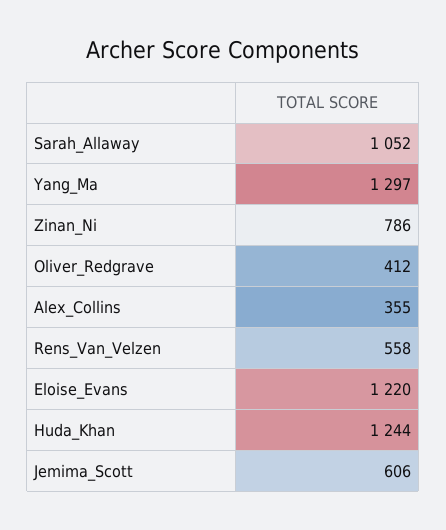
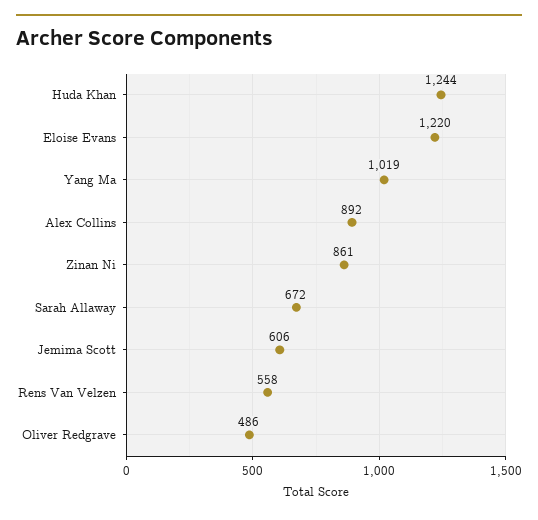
Sarah_Allaway: 1052 -> 672
Yang_Ma: 1297 -> 1019
Zinan_Ni: 786 -> 861
Oliver_Redgrave: 412 -> 486
Alex_Collins: 355 -> 892

